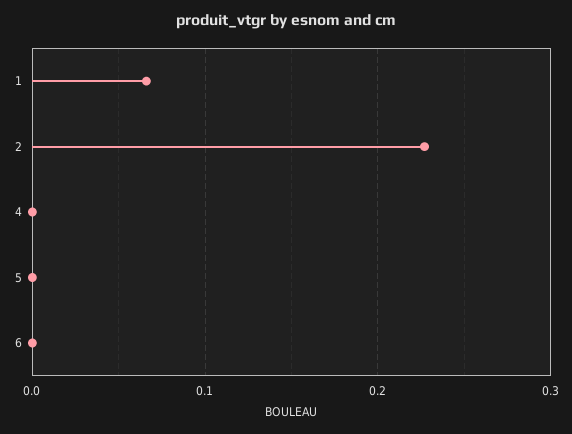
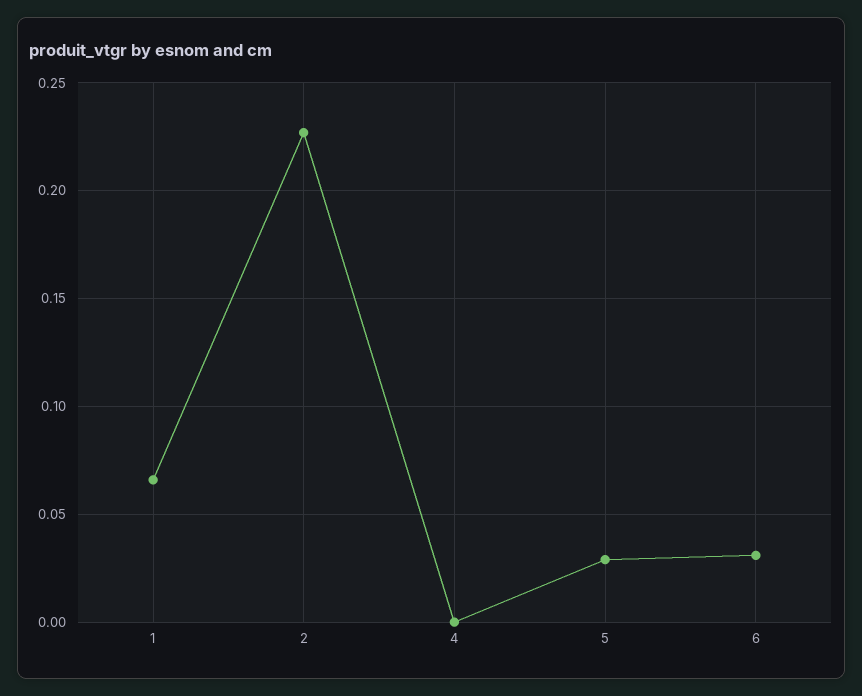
5: 0 -> 0.03
6: 0 -> 0.03

